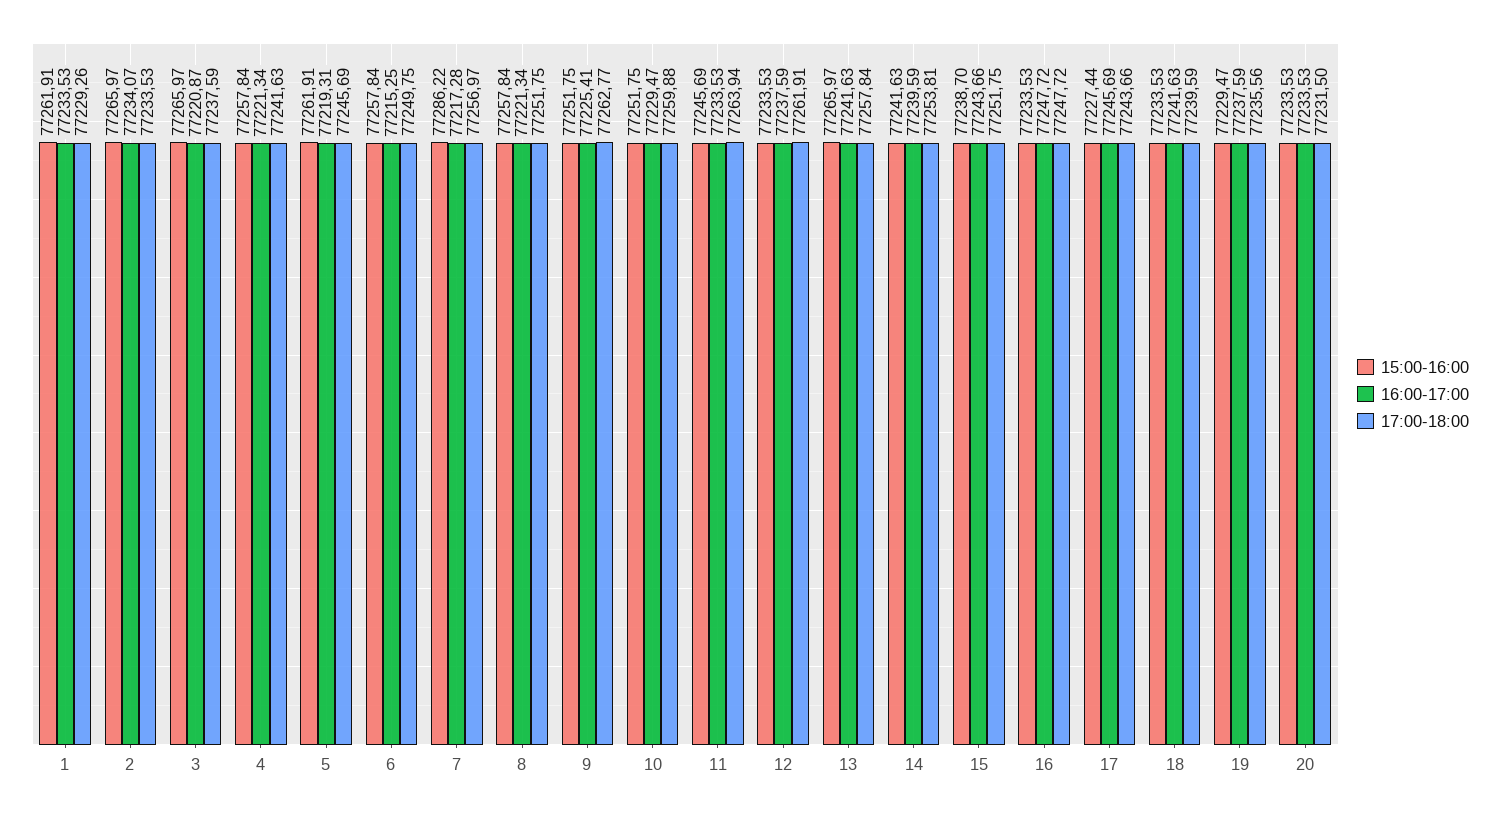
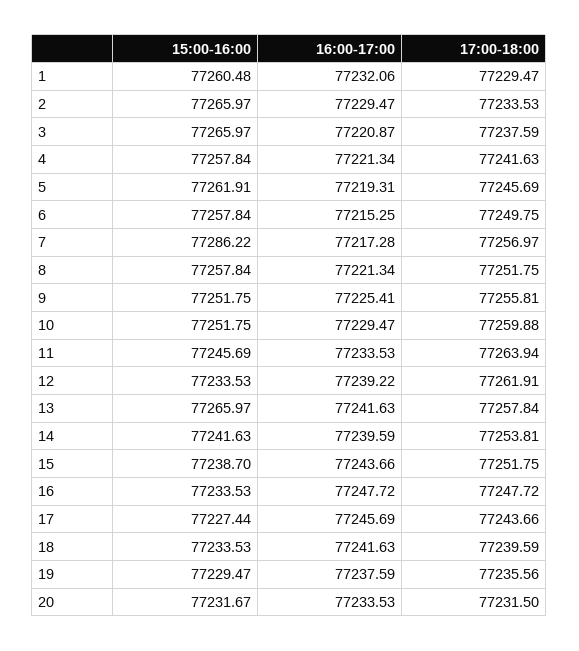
15:00-16:00, 1: 77261.91 -> 77260.48
16:00-17:00, 1: 77233.53 -> 77232.06
17:00-18:00, 1: 77229.26 -> 77229.47
16:00-17:00, 2: 77234.07 -> 77229.47
17:00-18:00, 9: 77262.77 -> 77255.81
16:00-17:00, 12: 77237.59 -> 77239.22
15:00-16:00, 20: 77233.53 -> 77231.67

